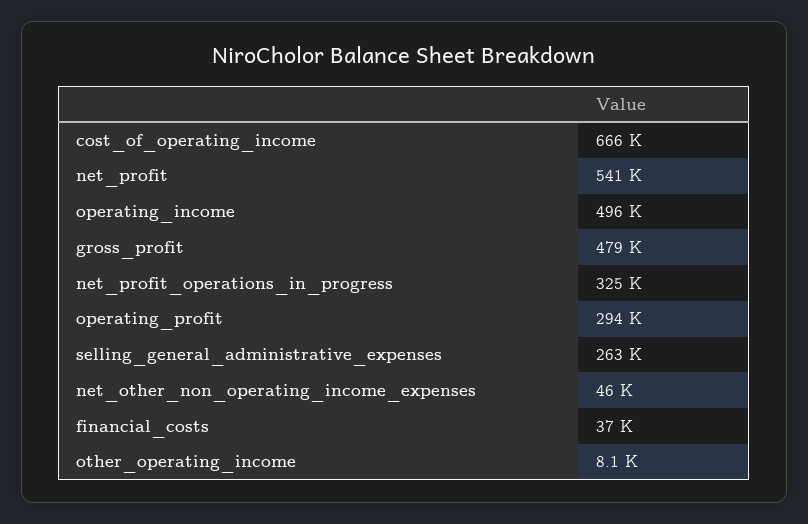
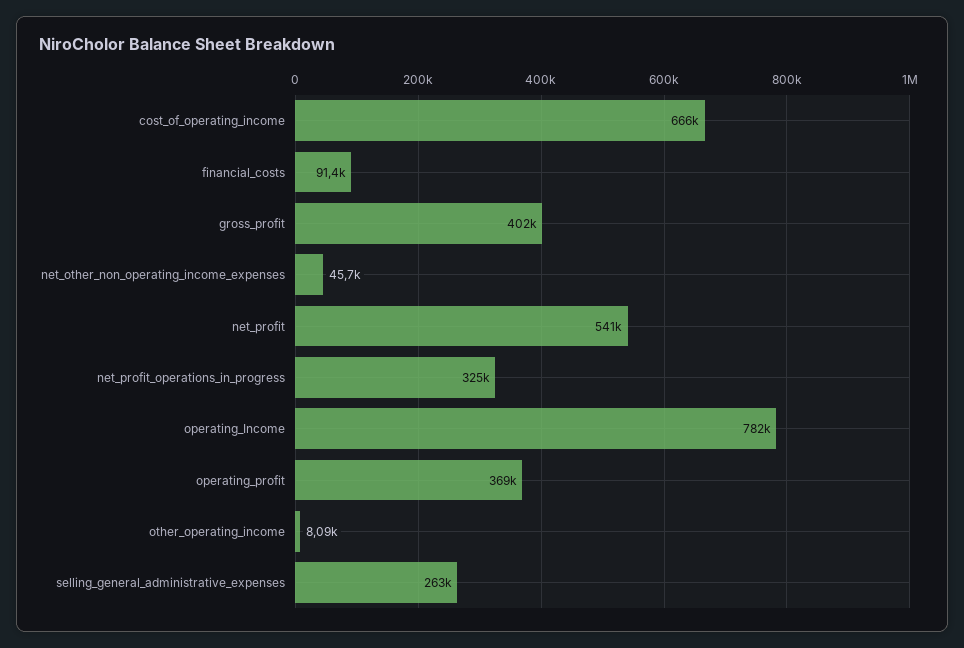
operating_income: 496000 -> 782000
gross_profit: 479000 -> 402000
operating_profit: 294000 -> 369000
financial_costs: 37000 -> 91400

